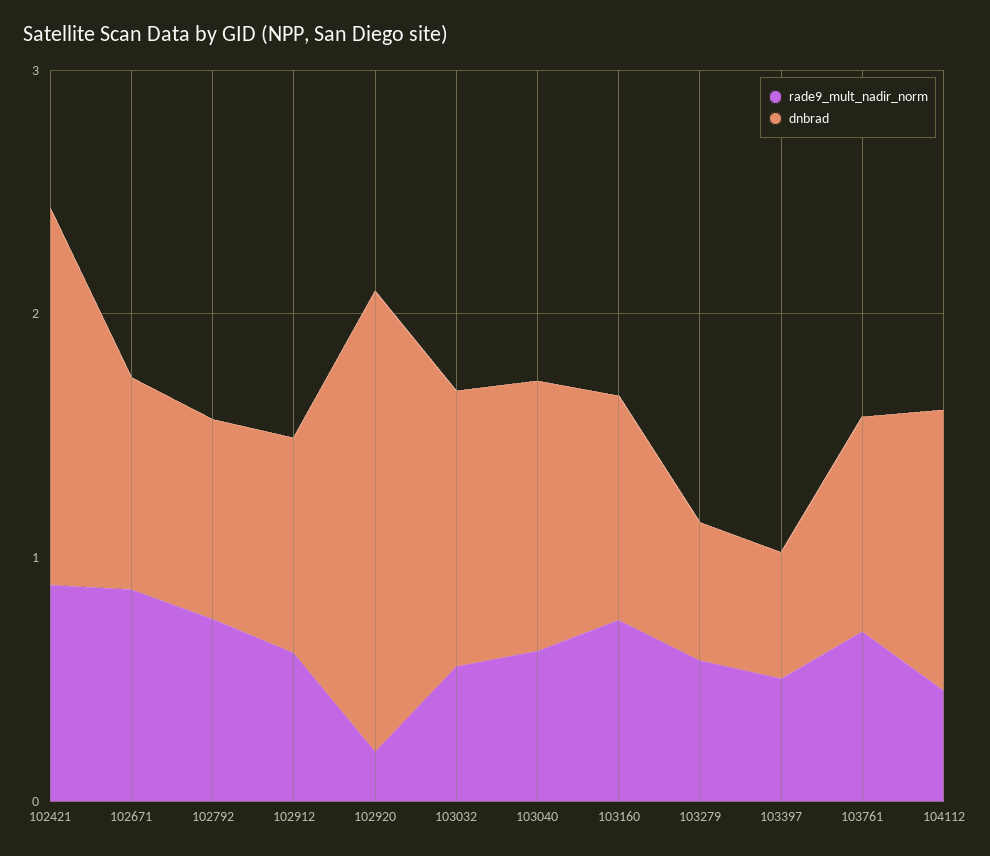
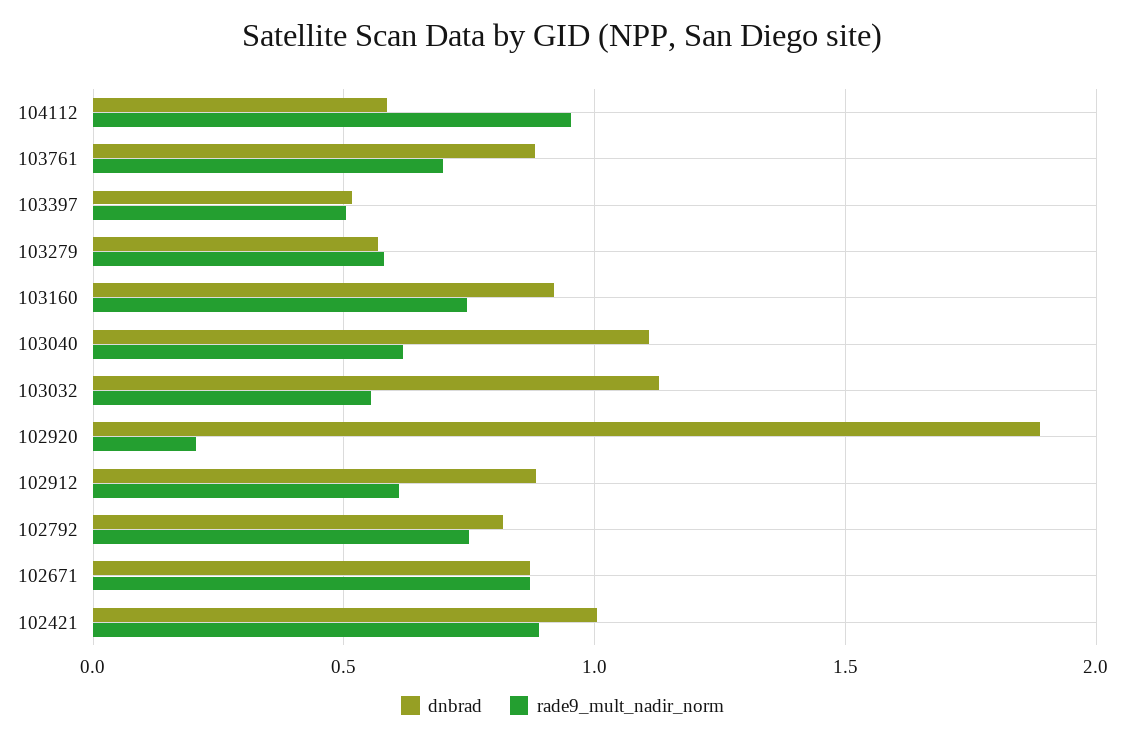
dnbrad, 102421: 1.6 -> 1
rade9_mult_nadir_norm, 104112: 0.4 -> 0.95
dnbrad, 104112: 1.2 -> 0.6

